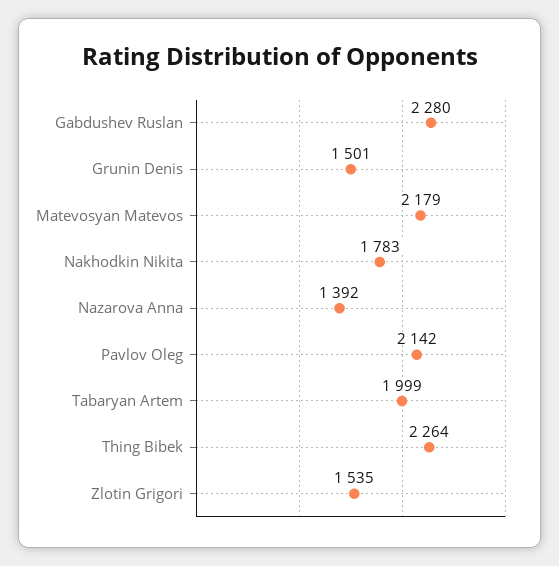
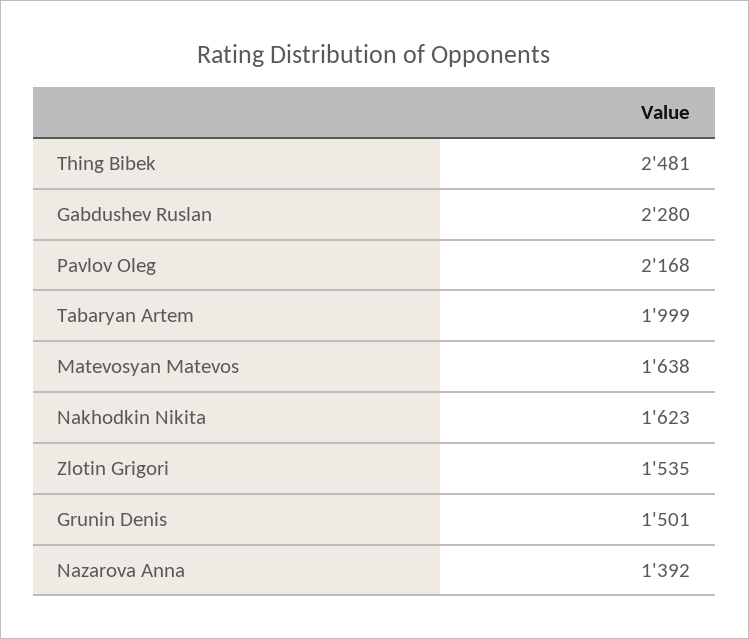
Matevosyan Matevos: 2179 -> 1638
Nakhodkin Nikita: 1783 -> 1623
Pavlov Oleg: 2142 -> 2168
Thing Bibek: 2264 -> 2481

